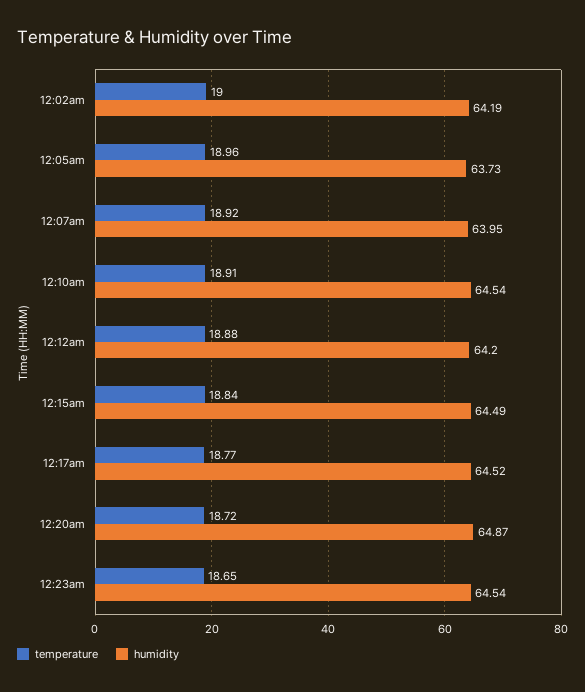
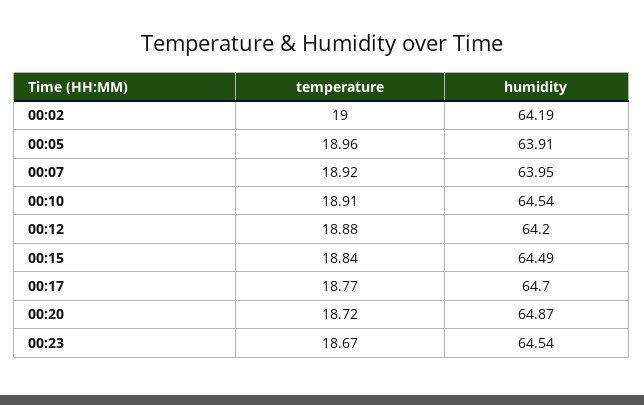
humidity, 12:05am: 63.73 -> 63.91
humidity, 12:17am: 64.52 -> 64.7
temperature, 12:23am: 18.65 -> 18.67

